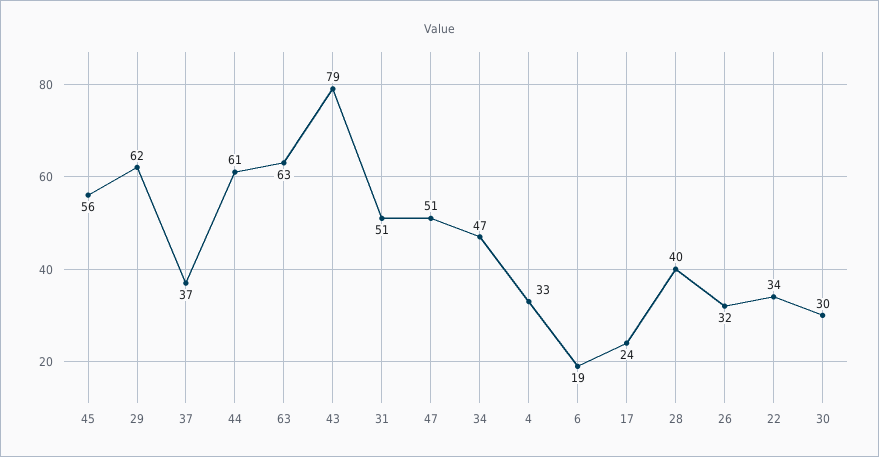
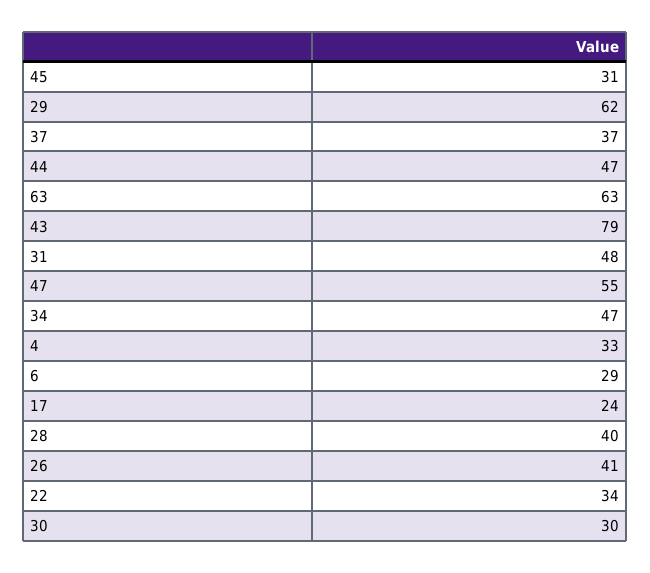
45: 56 -> 31
44: 61 -> 47
31: 51 -> 48
47: 51 -> 55
6: 19 -> 29
26: 32 -> 41

